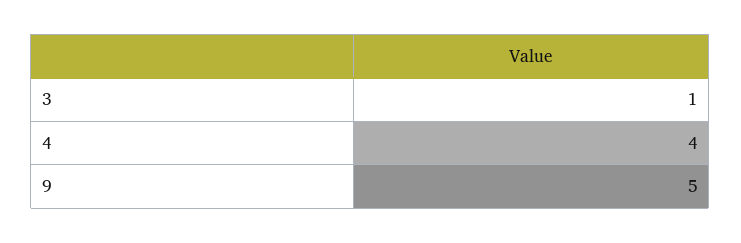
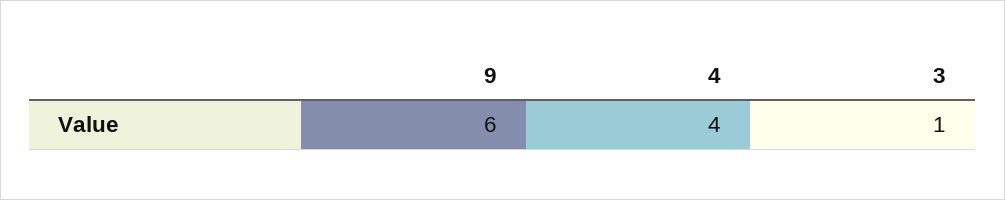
9: 5 -> 6

